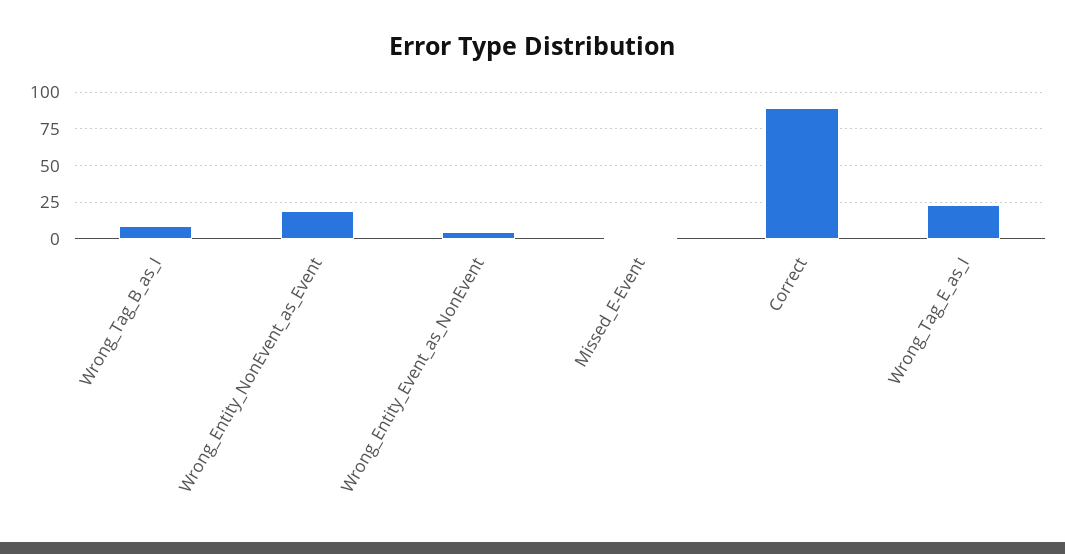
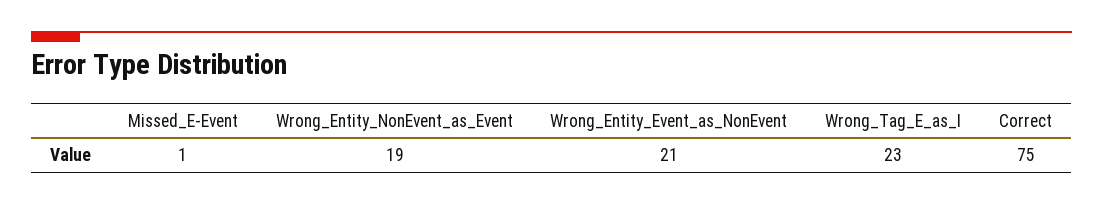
Wrong_Tag_B_as_I: 10 -> none
Wrong_Entity_Event_as_NonEvent: 5 -> 21
Correct: 90 -> 75

